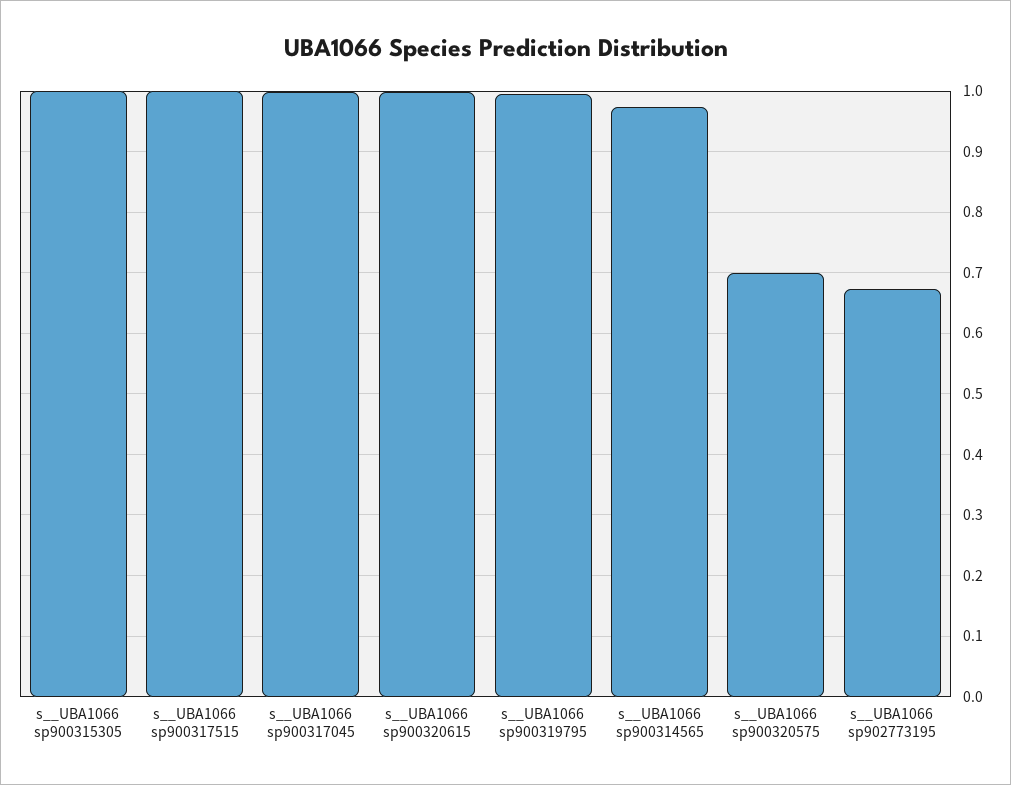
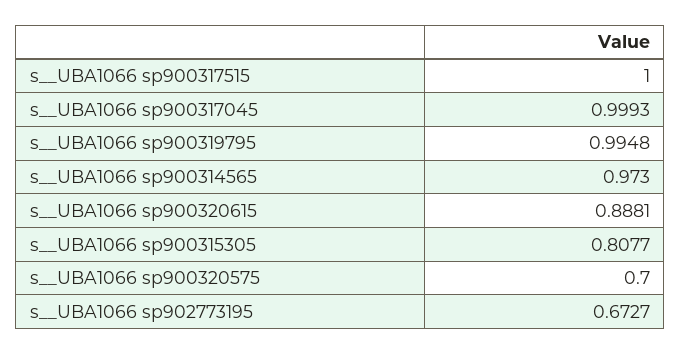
s__UBA1066 sp900315305: 1 -> 0.8077
s__UBA1066 sp900320615: 1 -> 0.8881

